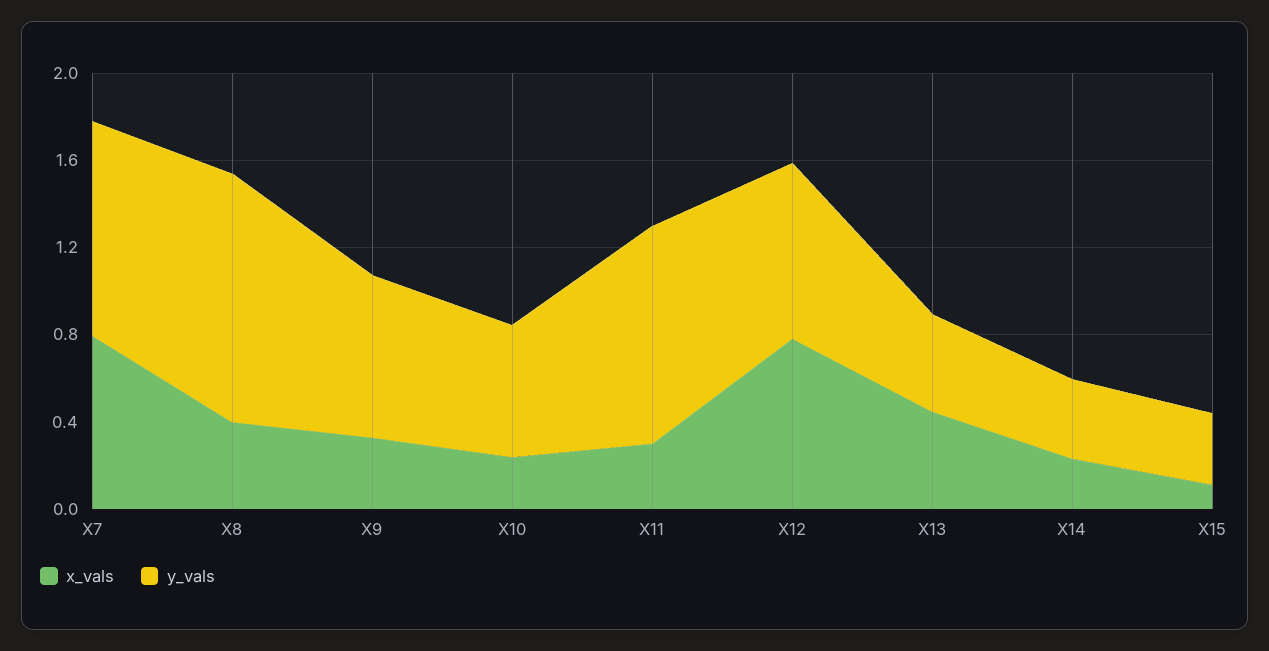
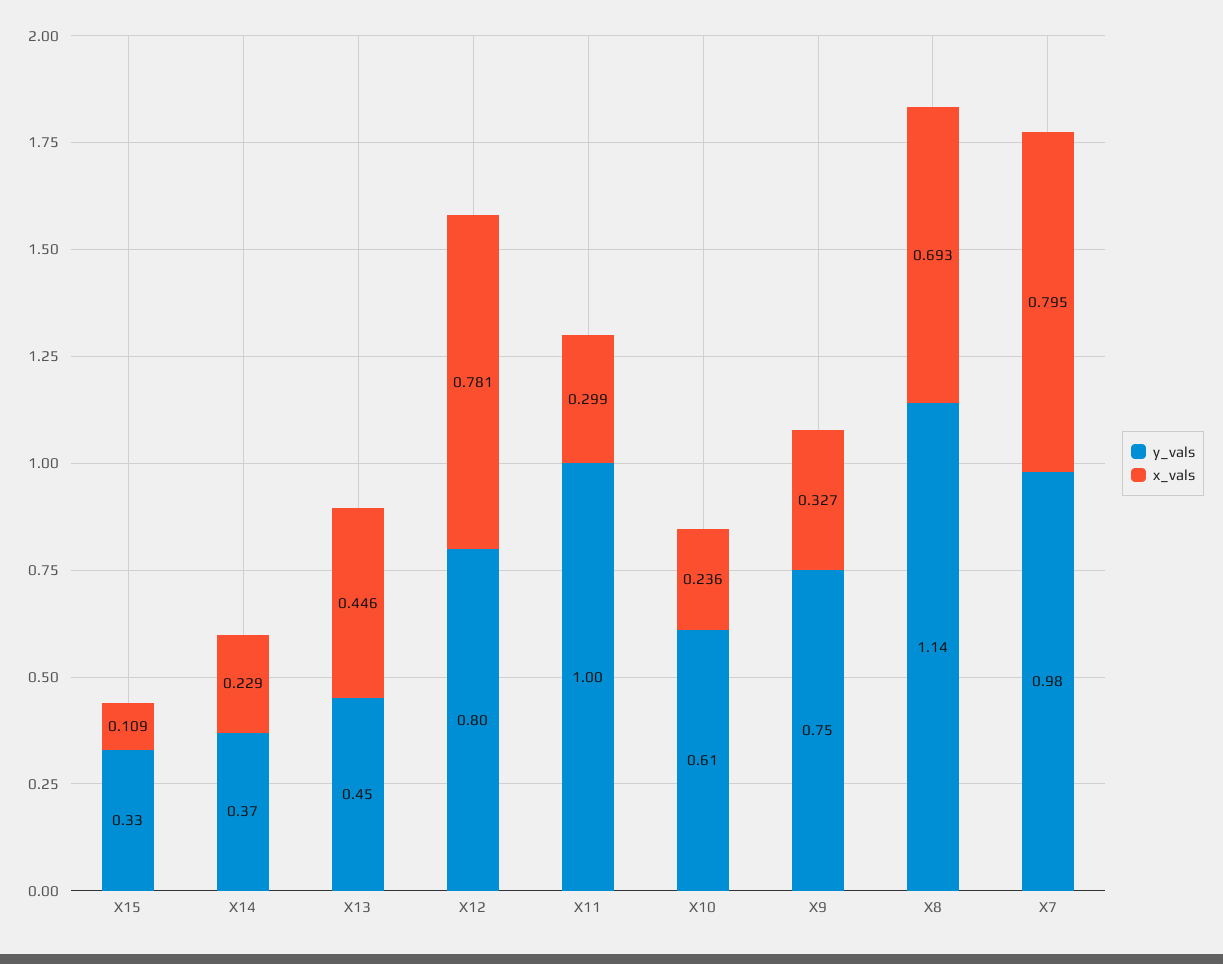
x_vals, X8: 0.4 -> 0.693

